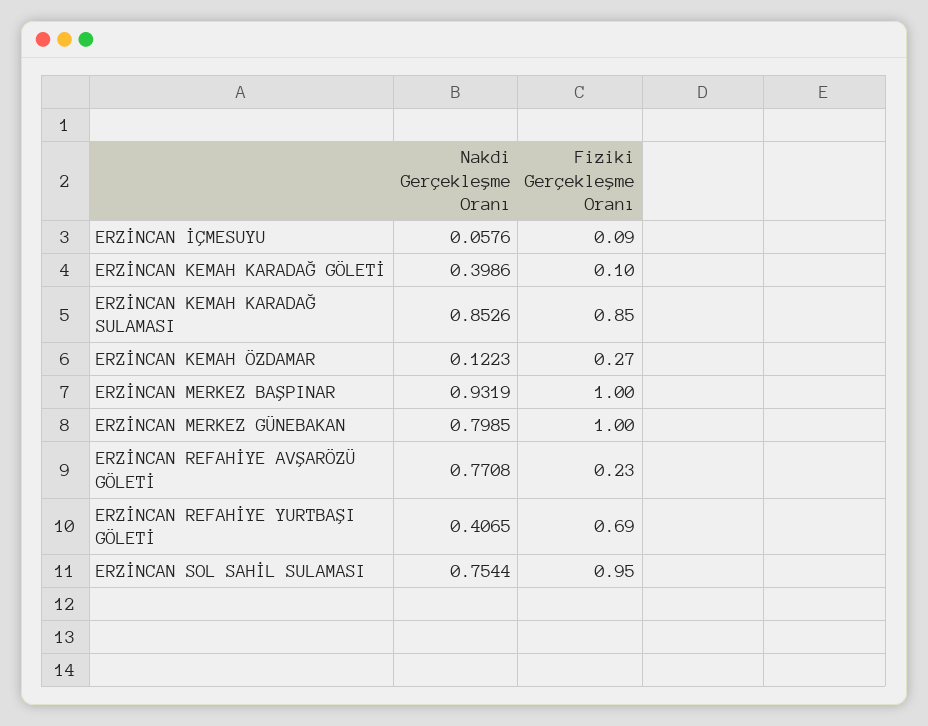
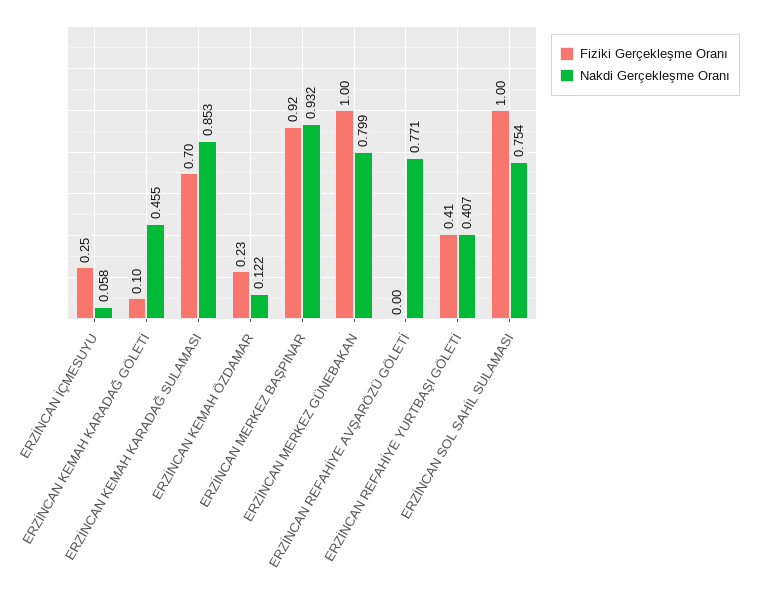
Fiziki Gerçekleşme Oranı, ERZİNCAN İÇMESUYU: 0.09 -> 0.25
Nakdi Gerçekleşme Oranı, ERZİNCAN KEMAH KARADAĞ GÖLETİ: 0.3986 -> 0.455
Fiziki Gerçekleşme Oranı, ERZİNCAN KEMAH KARADAĞ SULAMASI: 0.85 -> 0.7
Fiziki Gerçekleşme Oranı, ERZİNCAN KEMAH ÖZDAMAR: 0.27 -> 0.23
Fiziki Gerçekleşme Oranı, ERZİNCAN MERKEZ BAŞPINAR: 1 -> 0.92
Fiziki Gerçekleşme Oranı, ERZİNCAN REFAHİYE AVŞARÖZÜ GÖLETİ: 0.23 -> 0
Fiziki Gerçekleşme Oranı, ERZİNCAN REFAHİYE YURTBAŞI GÖLETİ: 0.69 -> 0.41
Fiziki Gerçekleşme Oranı, ERZİNCAN SOL SAHİL SULAMASI: 0.95 -> 1

